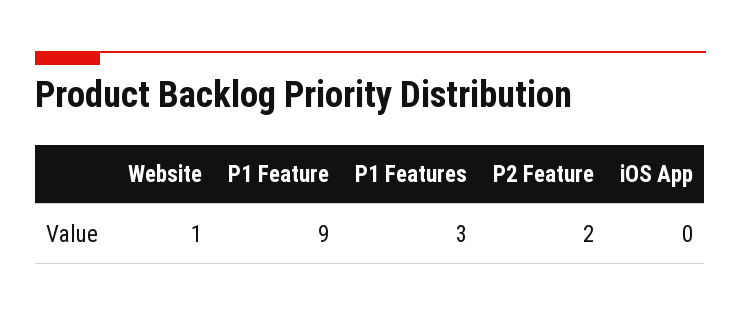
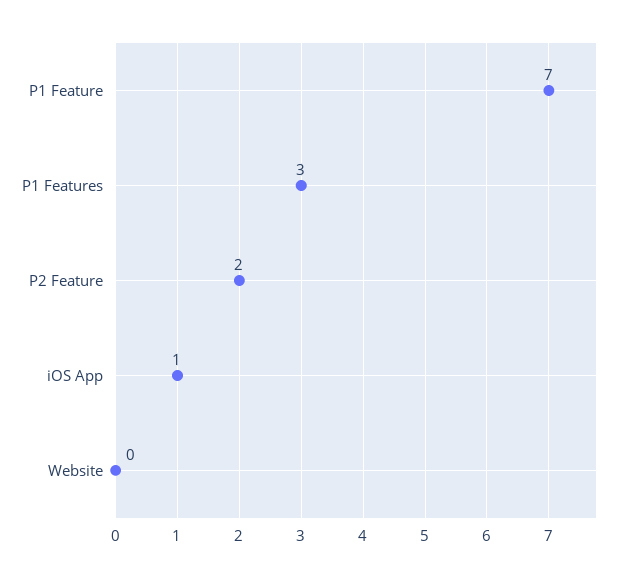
Website: 1 -> 0
P1 Feature: 9 -> 7
iOS App: 0 -> 1

